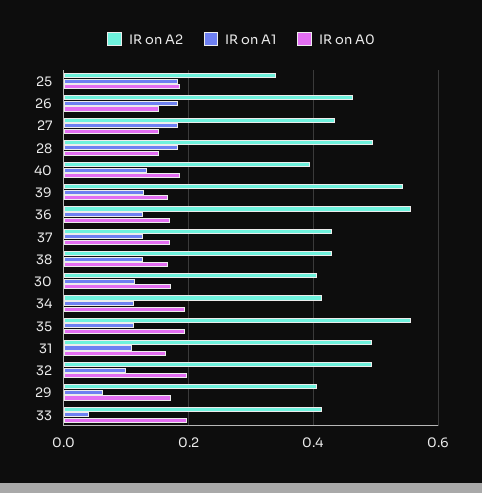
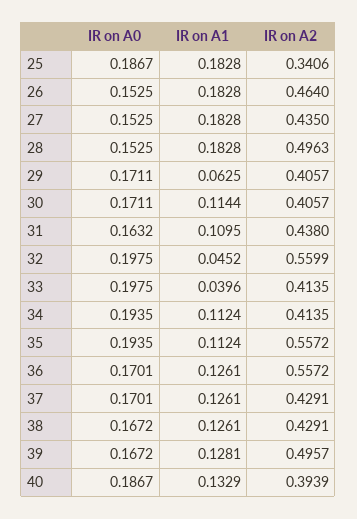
IR on A2, 39: 0.54 -> 0.4957
IR on A2, 31: 0.5 -> 0.438
IR on A2, 32: 0.5 -> 0.5599
IR on A1, 32: 0.1 -> 0.0452

